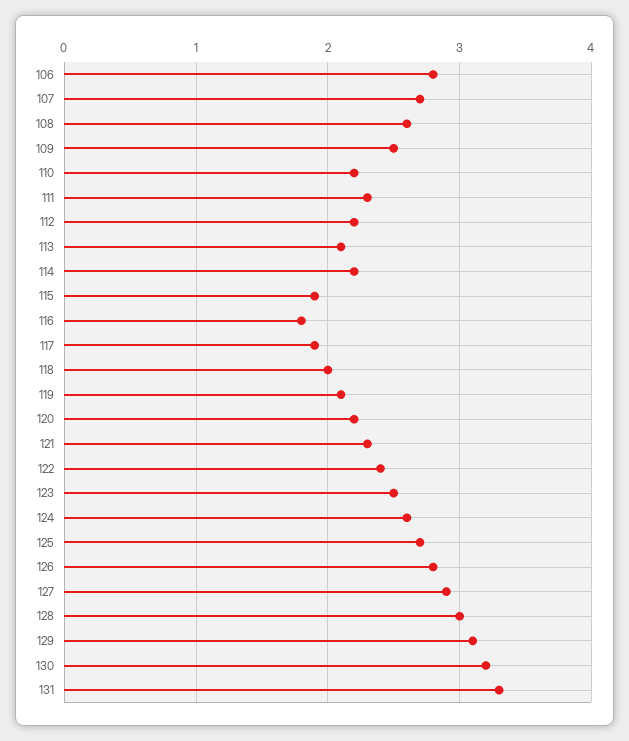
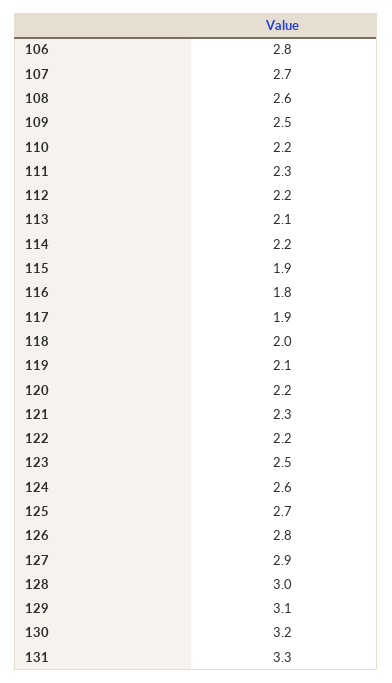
122: 2.4 -> 2.2

